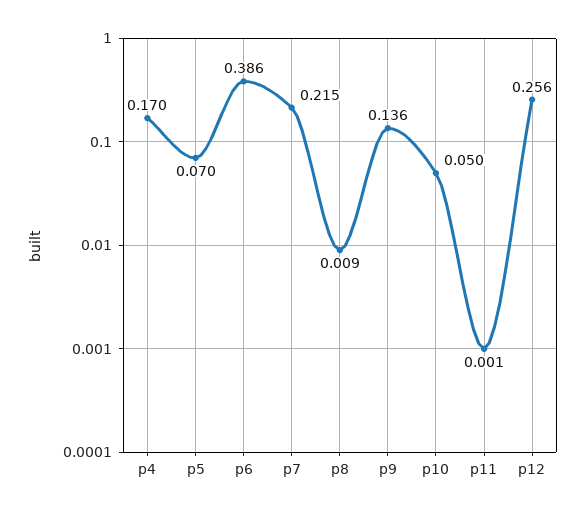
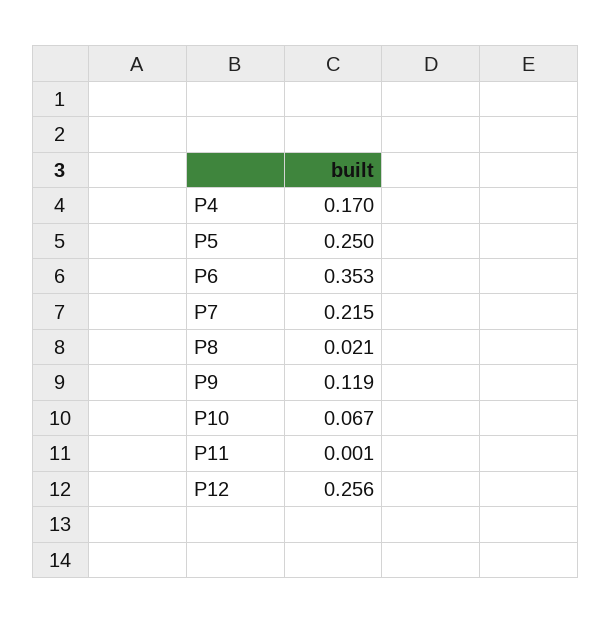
p5: 0.07 -> 0.25
p6: 0.386 -> 0.353
p8: 0.009 -> 0.021
p9: 0.136 -> 0.119
p10: 0.05 -> 0.067

